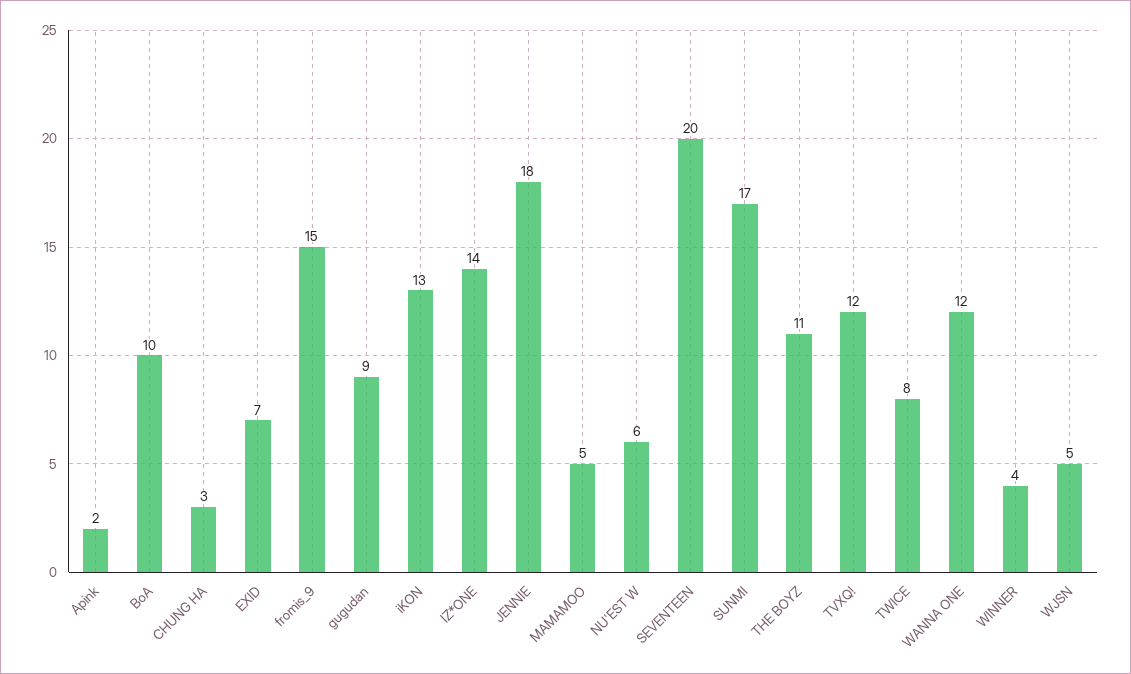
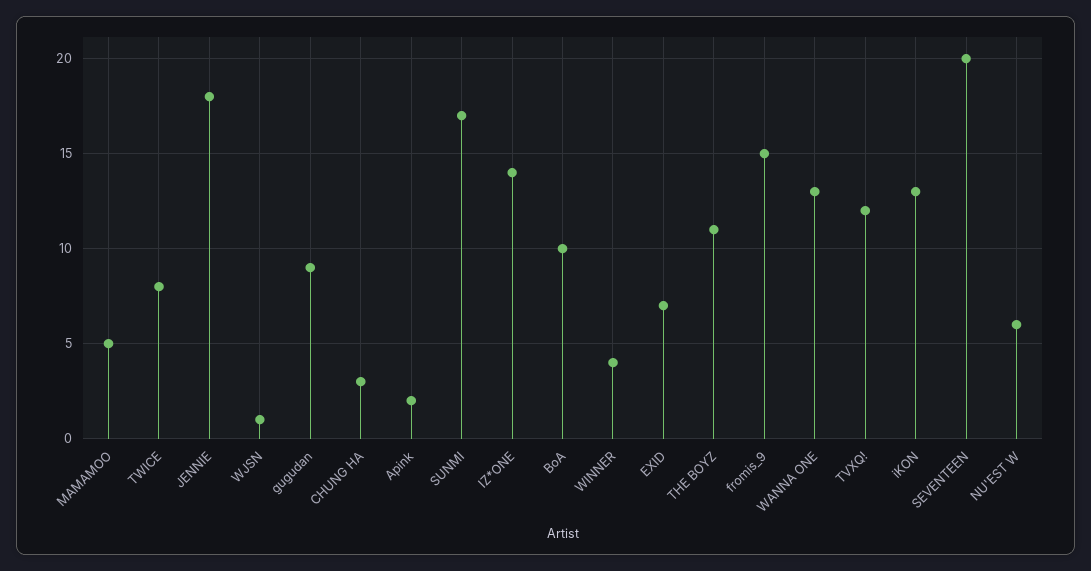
WANNA ONE: 12 -> 13
WJSN: 5 -> 1

